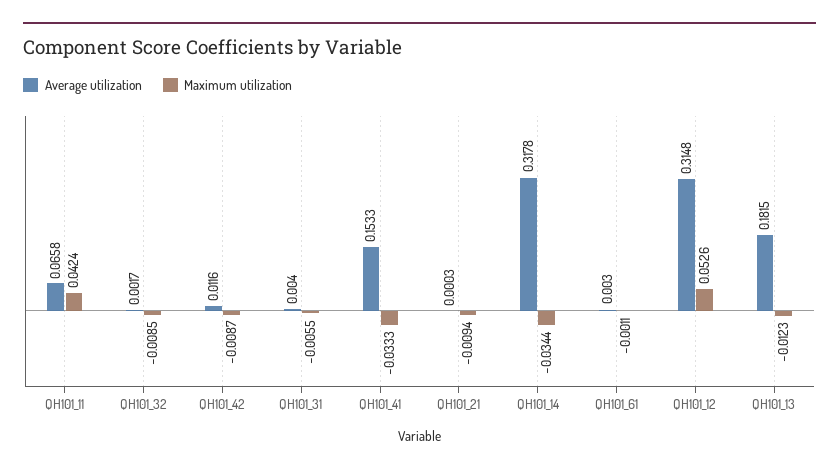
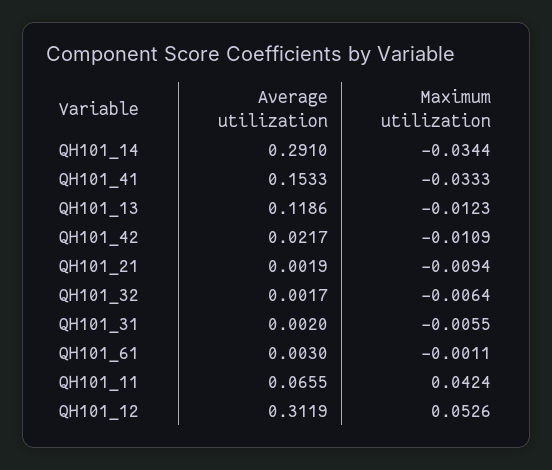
Average utilization, QH101_11: 0.0658 -> 0.0655
Maximum utilization, QH101_32: -0.0085 -> -0.0064
Average utilization, QH101_42: 0.0116 -> 0.0217
Maximum utilization, QH101_42: -0.0087 -> -0.0109
Average utilization, QH101_31: 0.004 -> 0.002
Average utilization, QH101_21: 0.0003 -> 0.0019
Average utilization, QH101_14: 0.3178 -> 0.291
Average utilization, QH101_12: 0.3148 -> 0.3119
Average utilization, QH101_13: 0.1815 -> 0.1186

